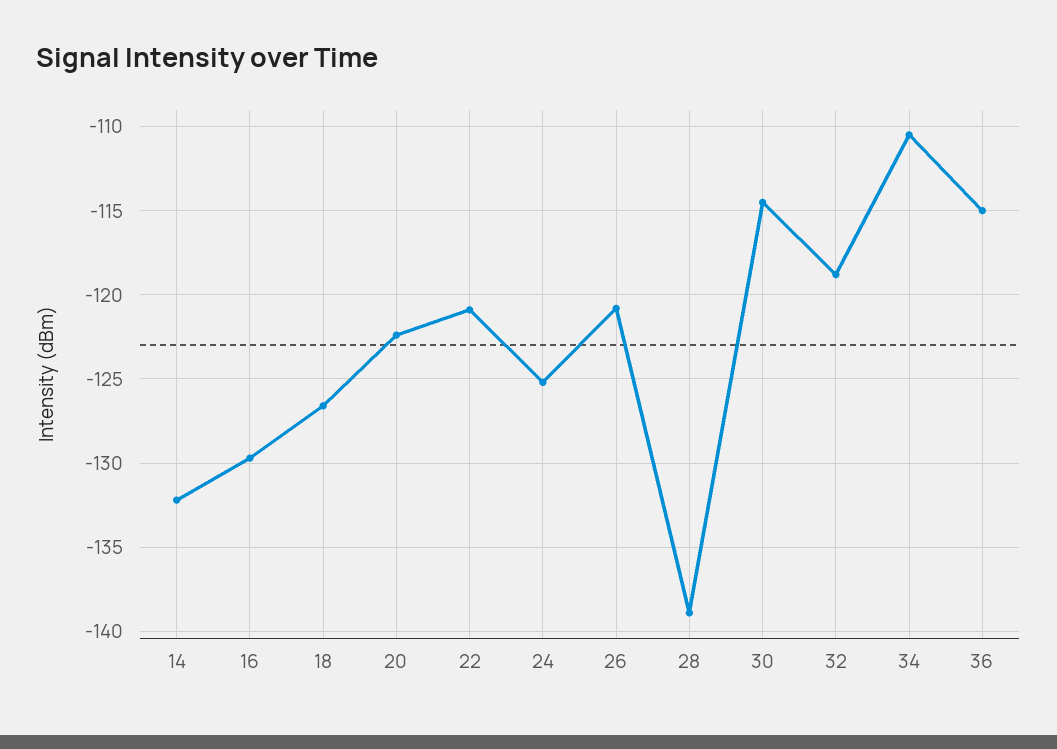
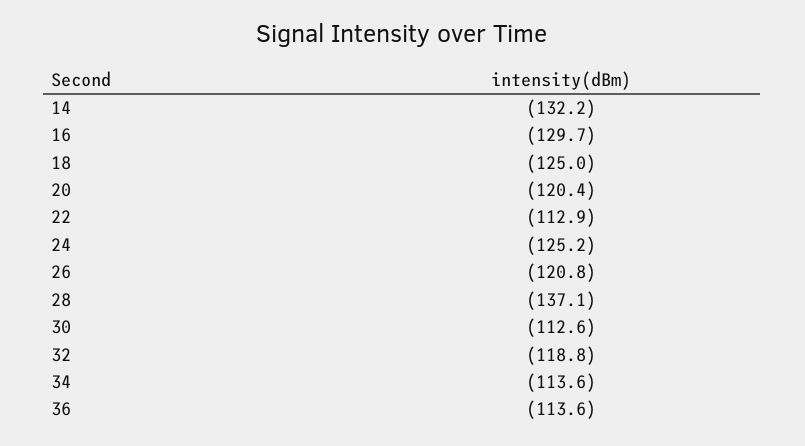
18: -126.5 -> -125
20: -122.5 -> -120.4
22: -121 -> -112.9
28: -139 -> -137.1
30: -114.5 -> -112.6
34: -110.5 -> -113.6
36: -115 -> -113.6

